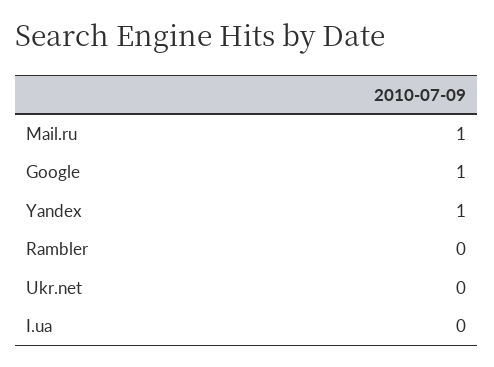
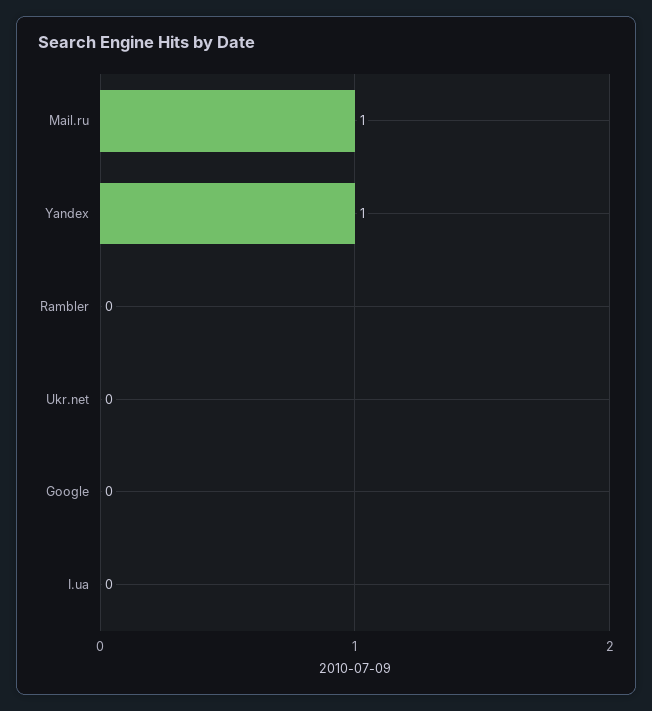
Google: 1 -> 0

